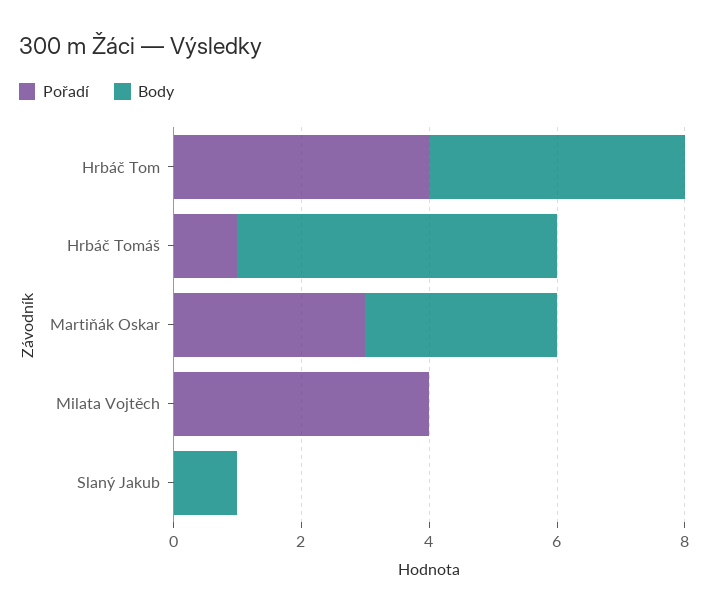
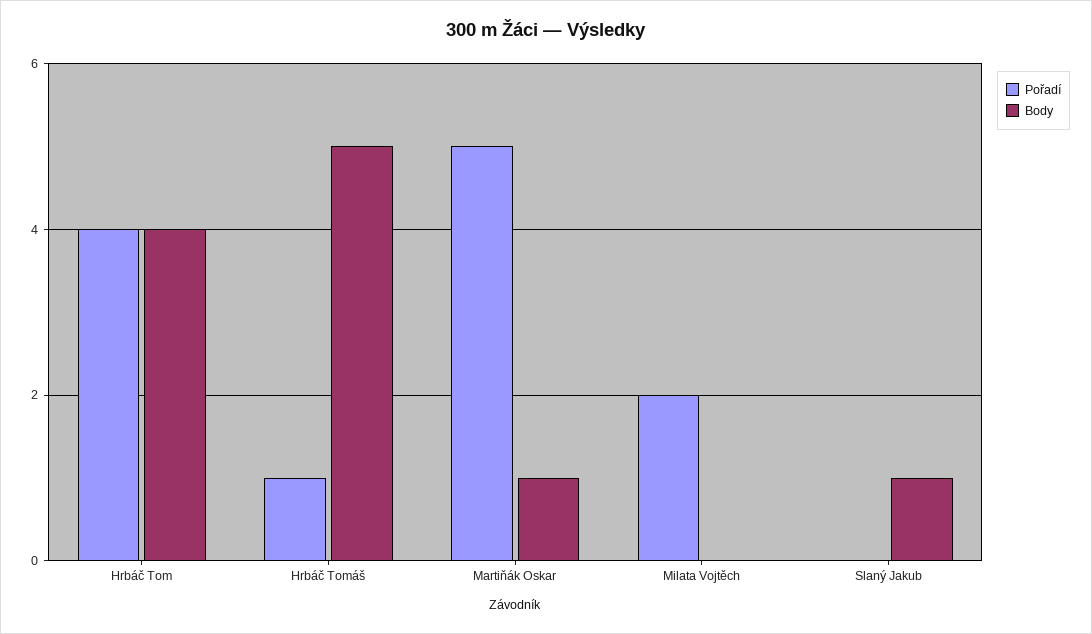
Pořadí, Martiňák Oskar: 3 -> 5
Body, Martiňák Oskar: 3 -> 1
Pořadí, Milata Vojtěch: 4 -> 2

